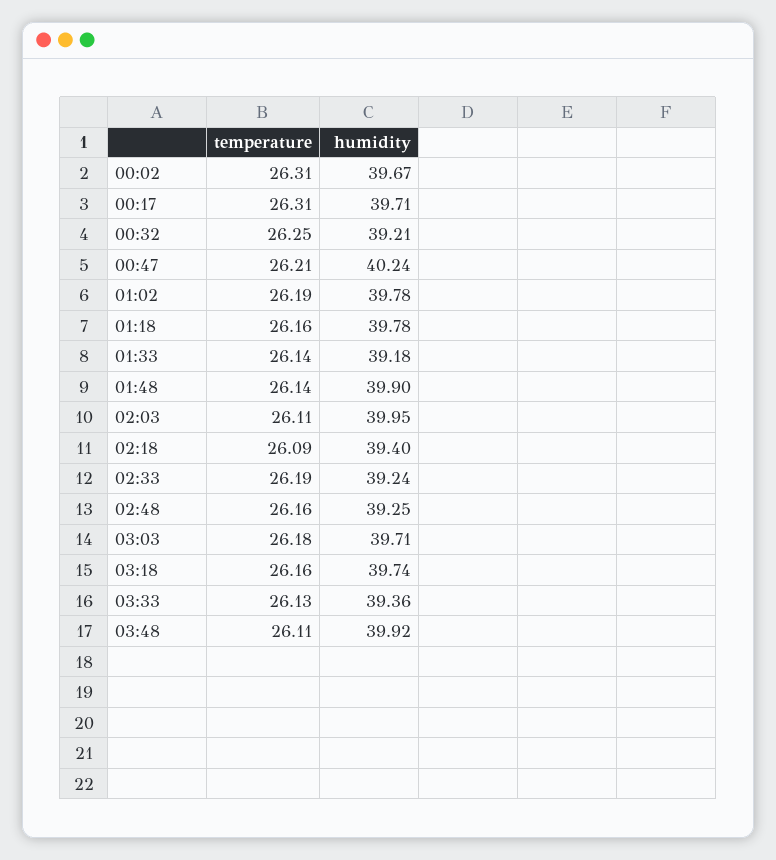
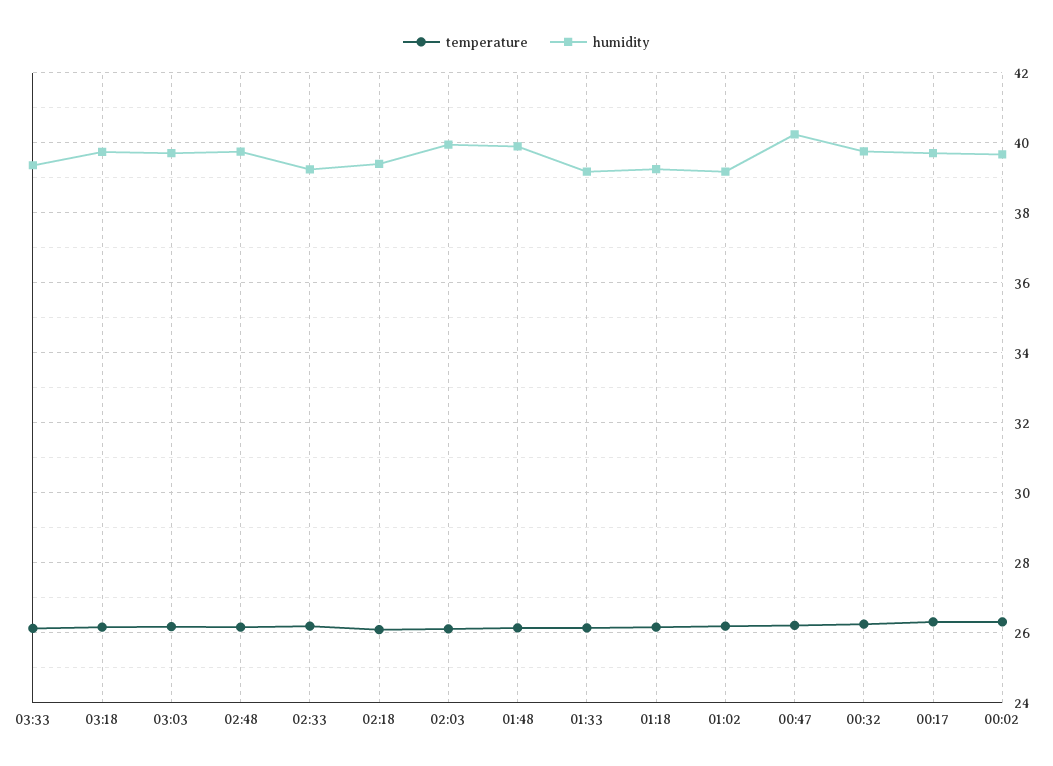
humidity, 00:32: 39.21 -> 39.8
humidity, 01:02: 39.78 -> 39.2
humidity, 01:18: 39.78 -> 39.2
humidity, 02:48: 39.25 -> 39.8
temperature, 03:48: 26.11 -> none
humidity, 03:48: 39.92 -> none

